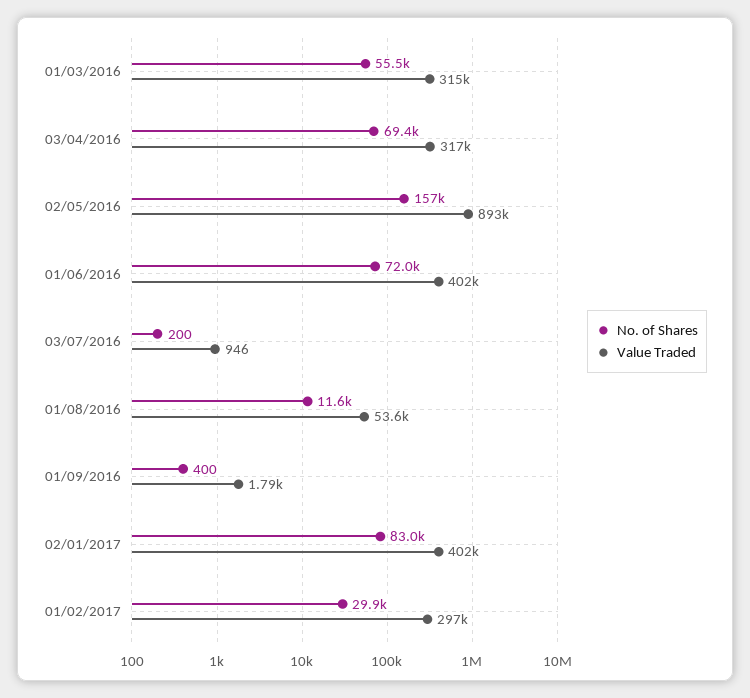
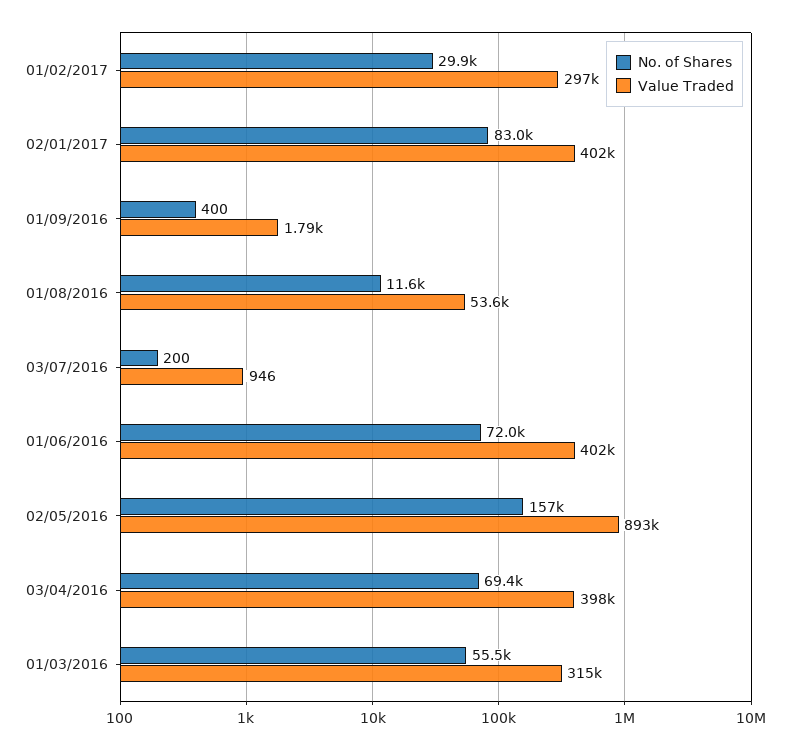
Value Traded, 03/04/2016: 317000 -> 398000

